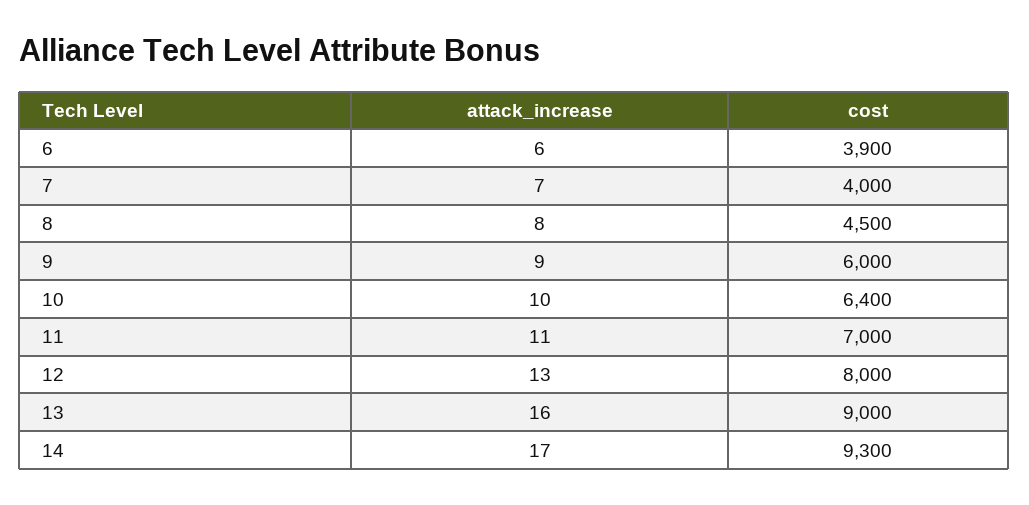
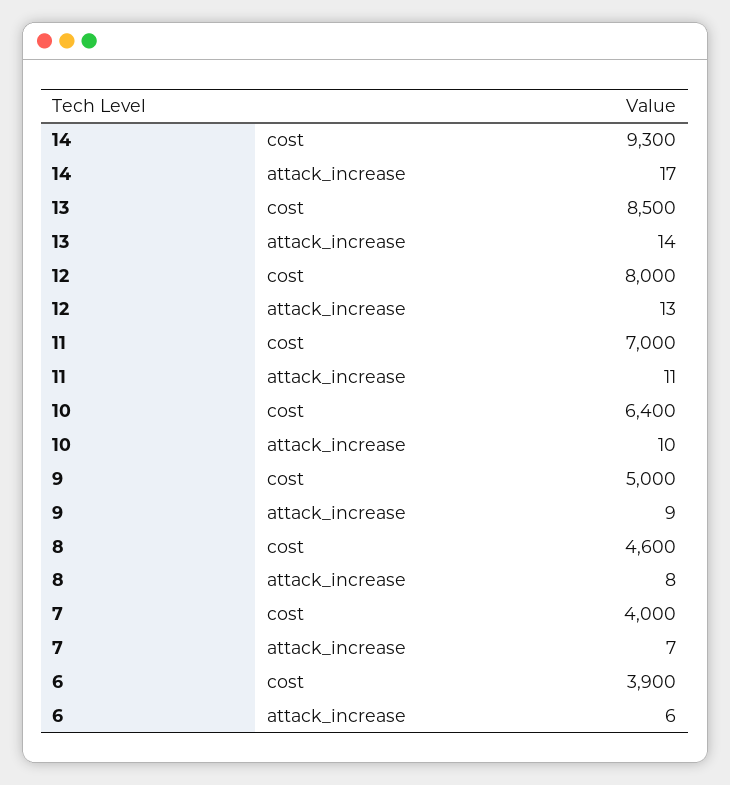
cost, 8: 4500 -> 4600
cost, 9: 6000 -> 5000
attack_increase, 13: 16 -> 14
cost, 13: 9000 -> 8500

